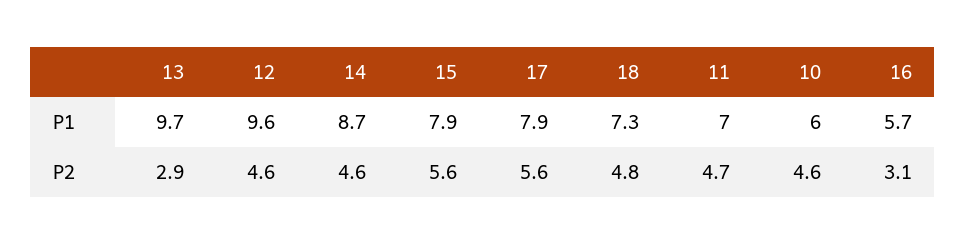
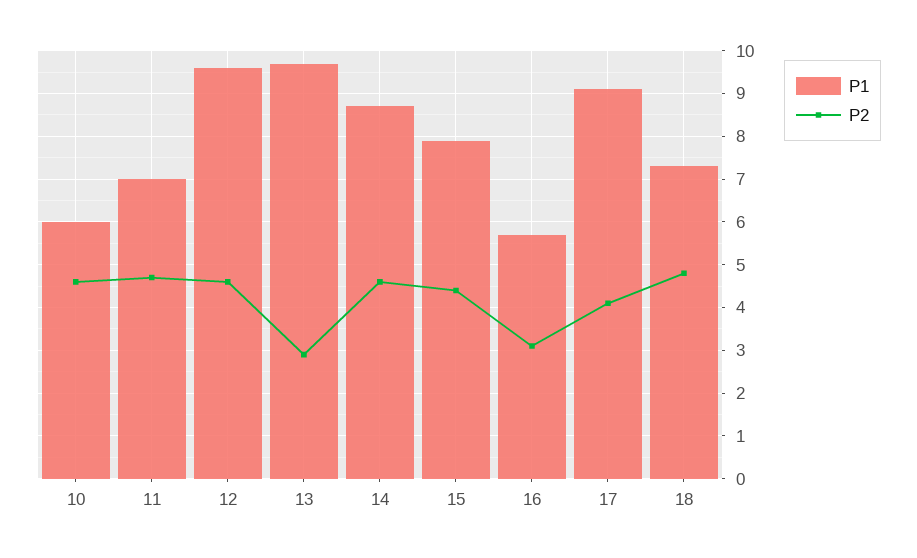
P1, 17: 7.9 -> 9
P2, 15: 5.6 -> 4.5
P2, 17: 5.6 -> 4

